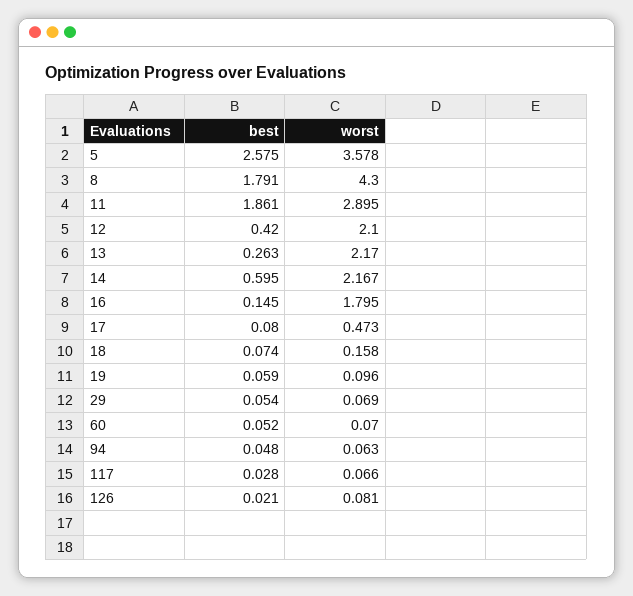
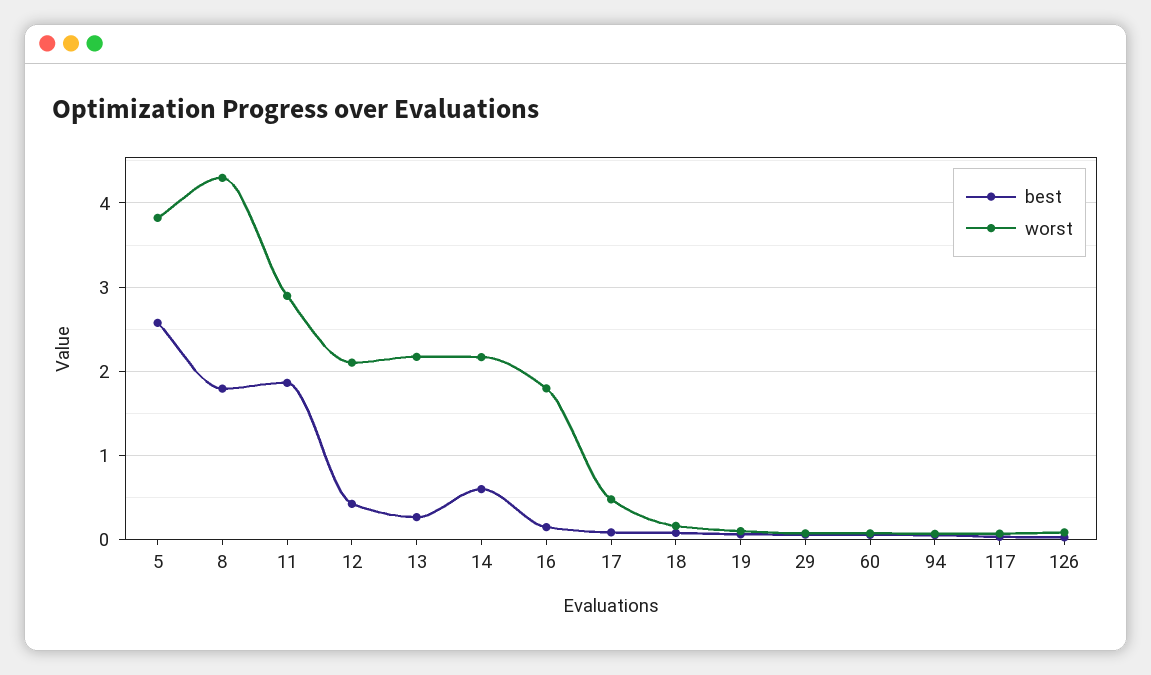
worst, 5: 3.578 -> 3.8

